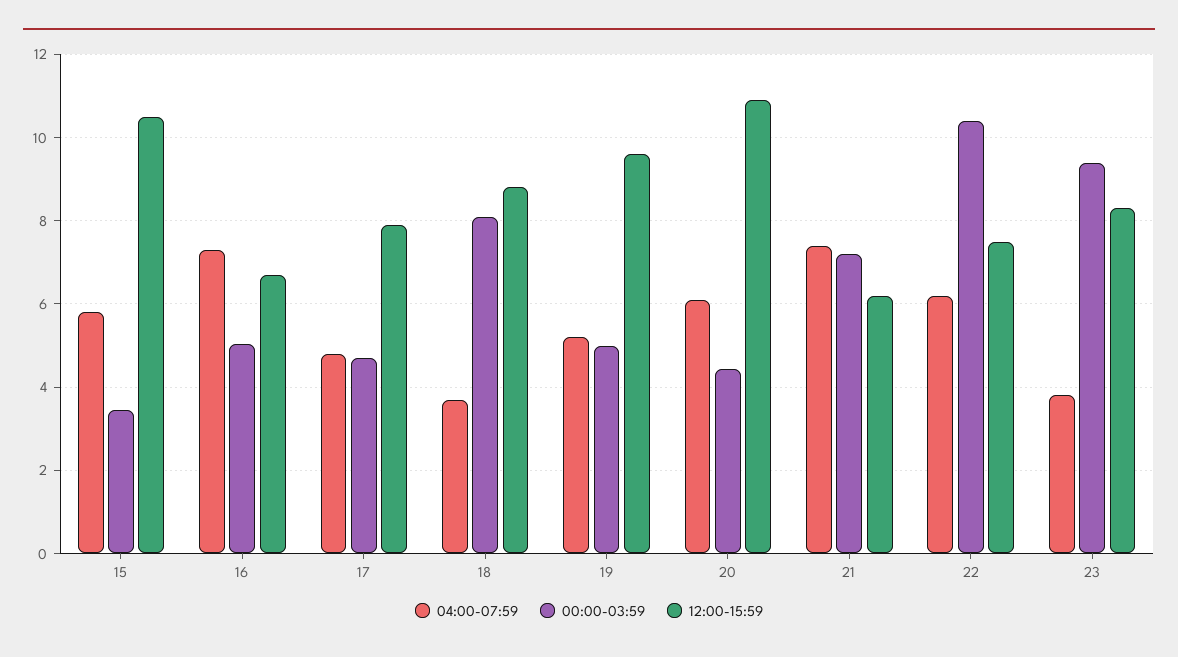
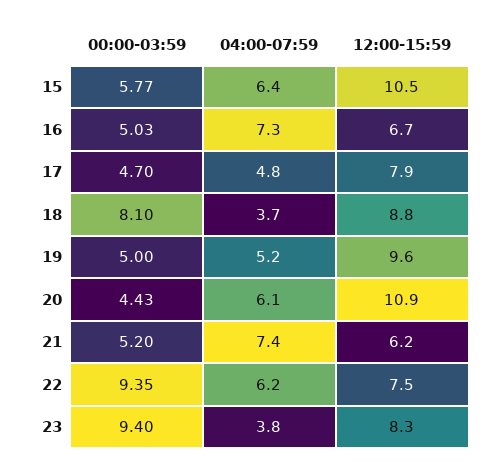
04:00-07:59, 15: 5.8 -> 6.4
00:00-03:59, 15: 3.4 -> 5.77
00:00-03:59, 21: 7.2 -> 5.2
00:00-03:59, 22: 10.4 -> 9.35

